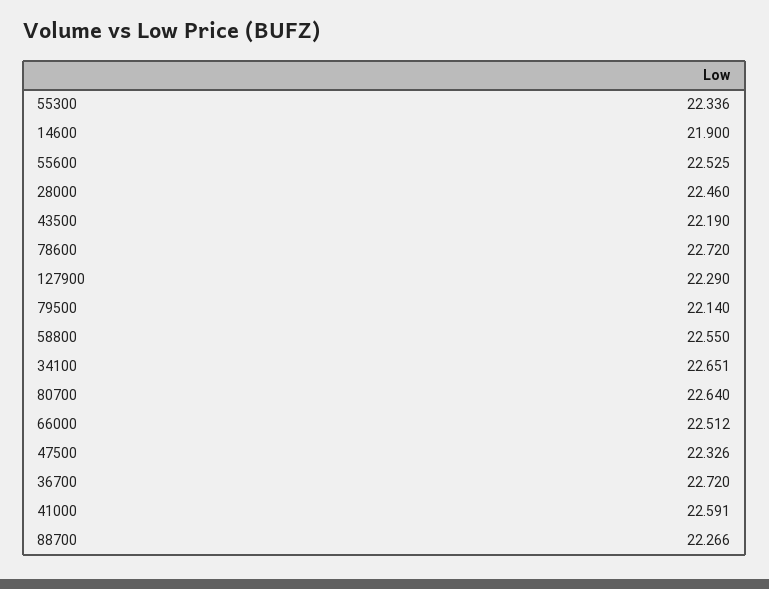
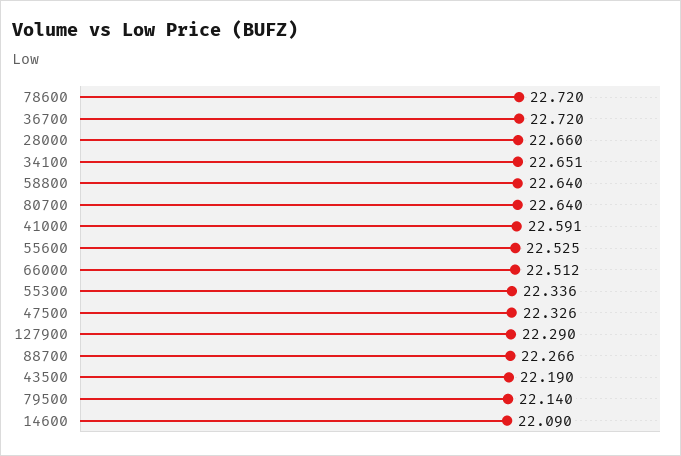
14600: 21.9 -> 22.09
28000: 22.46 -> 22.66
58800: 22.55 -> 22.64

